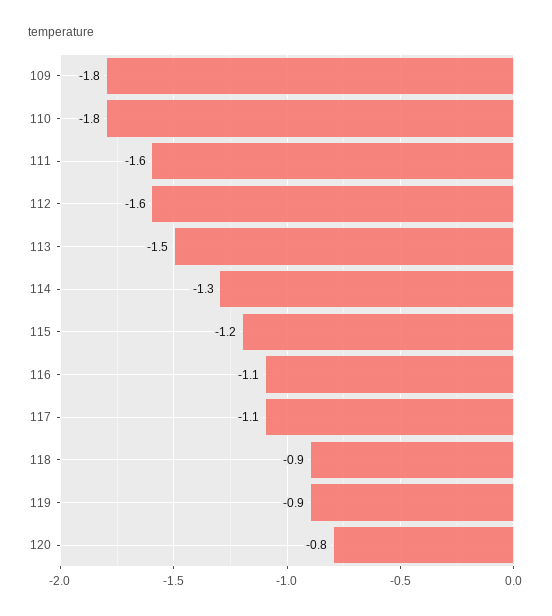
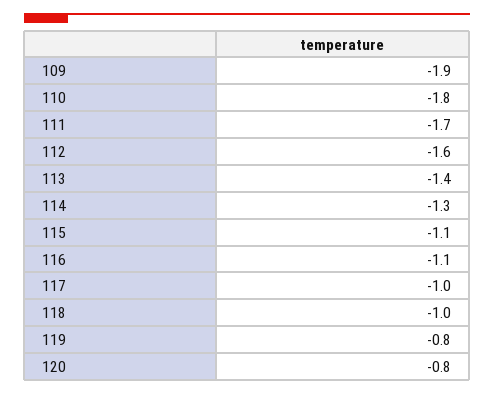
109: -1.8 -> -1.9
111: -1.6 -> -1.7
113: -1.5 -> -1.4
115: -1.2 -> -1.1
117: -1.1 -> -1
118: -0.9 -> -1
119: -0.9 -> -0.8

